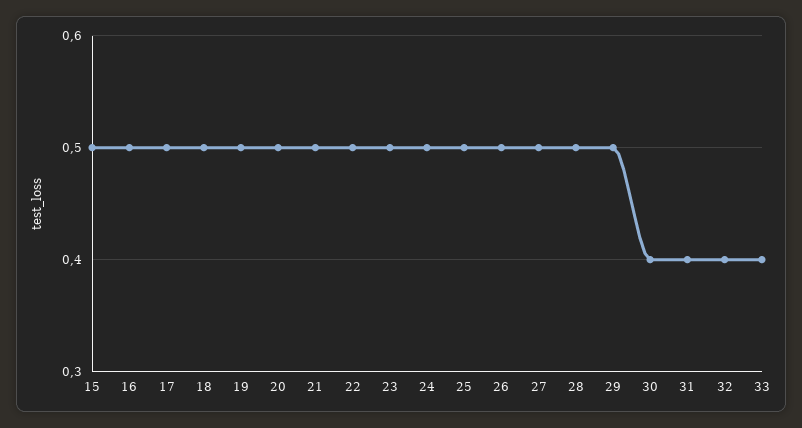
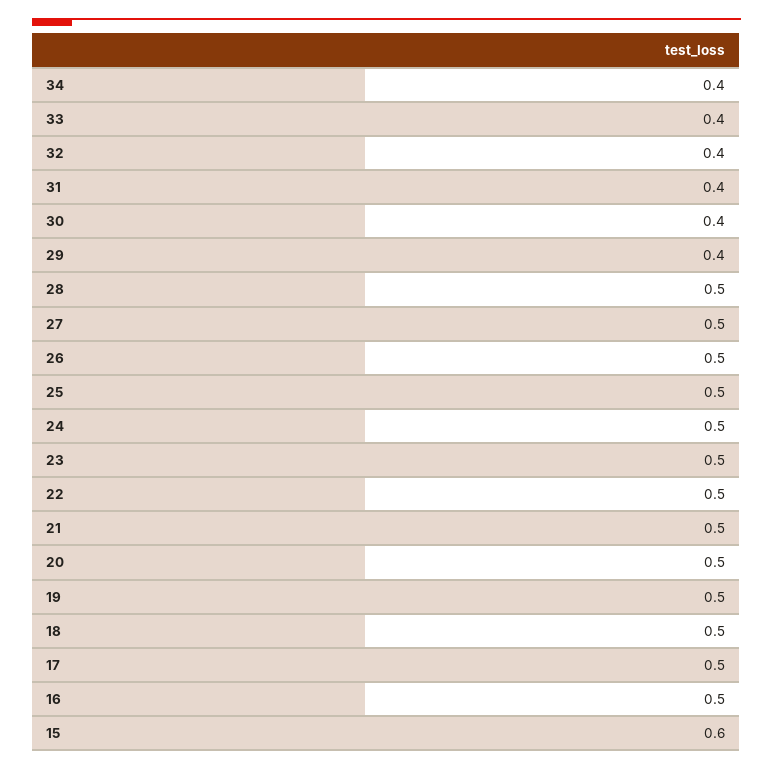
15: 0.5 -> 0.6
29: 0.5 -> 0.4
34: none -> 0.4

